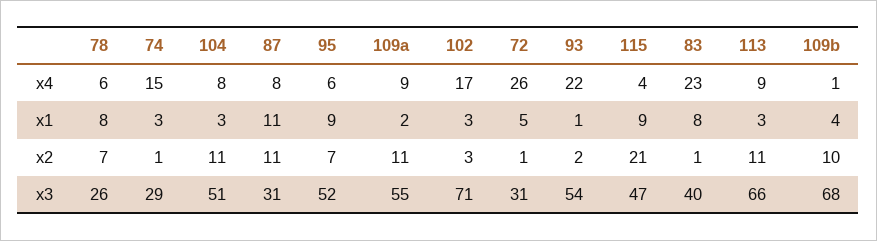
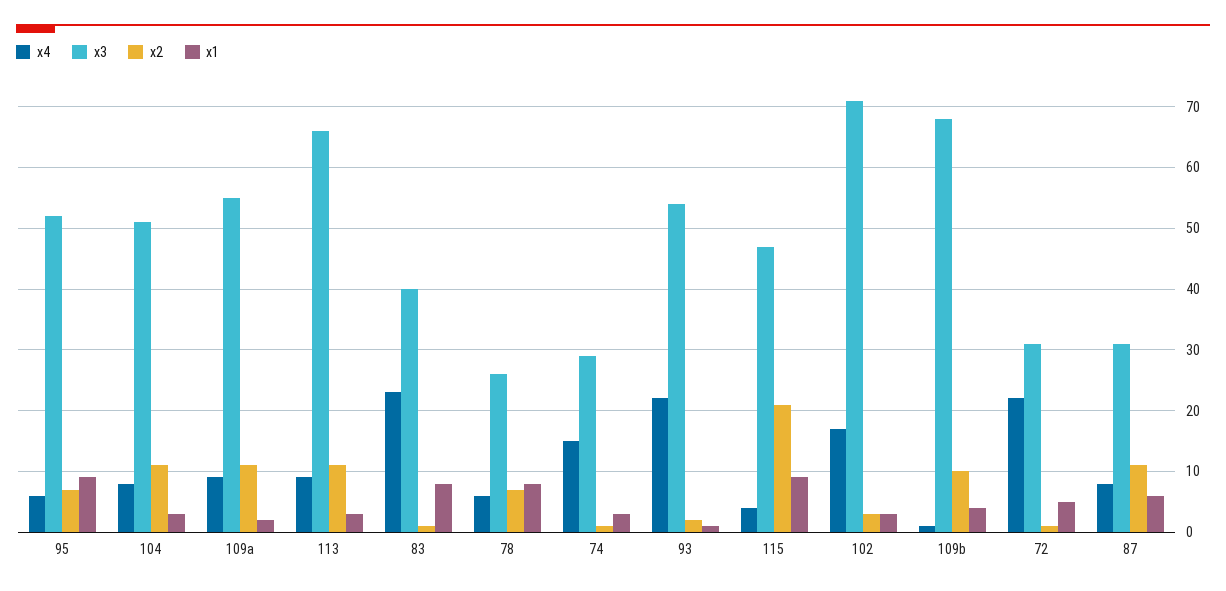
x4, 72: 26 -> 22
x1, 87: 11 -> 6

